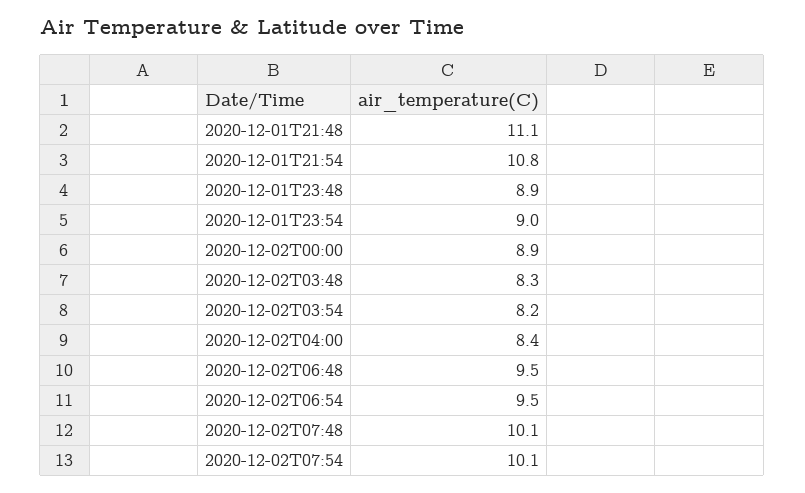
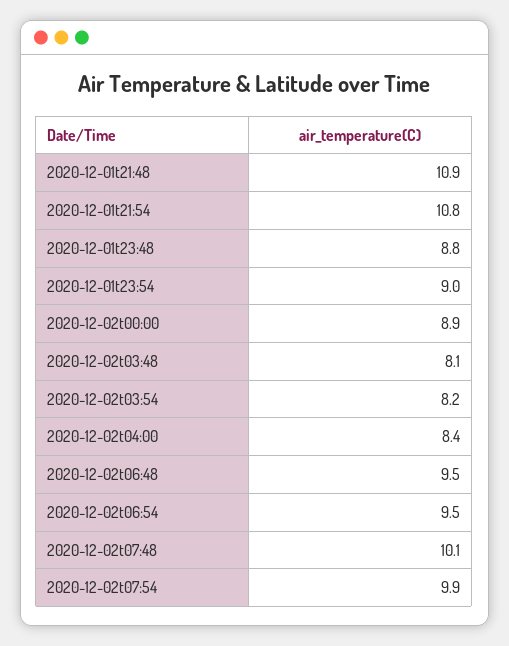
2020-12-01T21:48: 11.1 -> 10.9
2020-12-01T23:48: 8.9 -> 8.8
2020-12-02T03:48: 8.3 -> 8.1
2020-12-02T07:54: 10.1 -> 9.9

